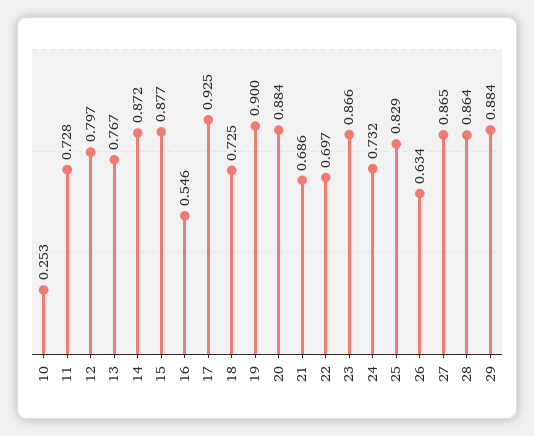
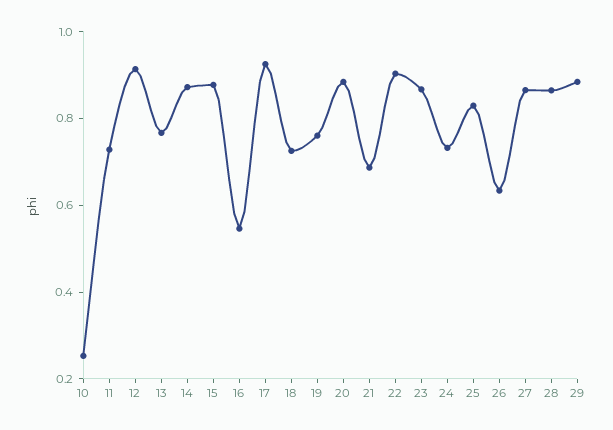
12: 0.797 -> 0.9
19: 0.9 -> 0.75
22: 0.697 -> 0.9

